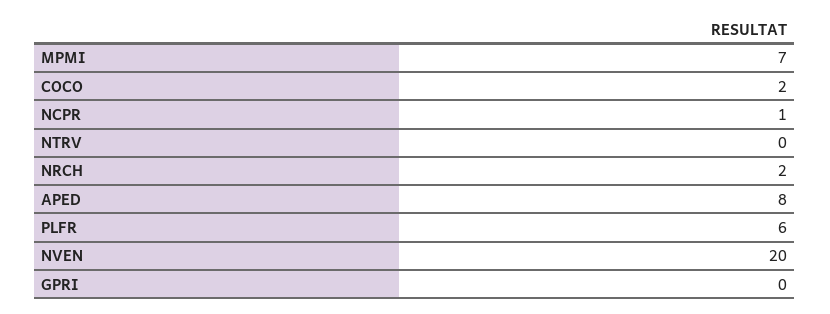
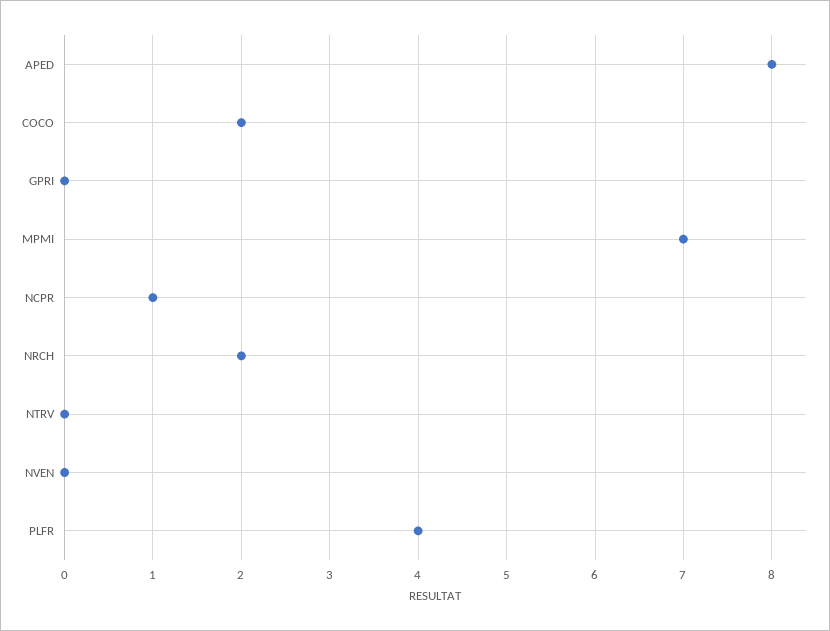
PLFR: 6 -> 4
NVEN: 20 -> 0

